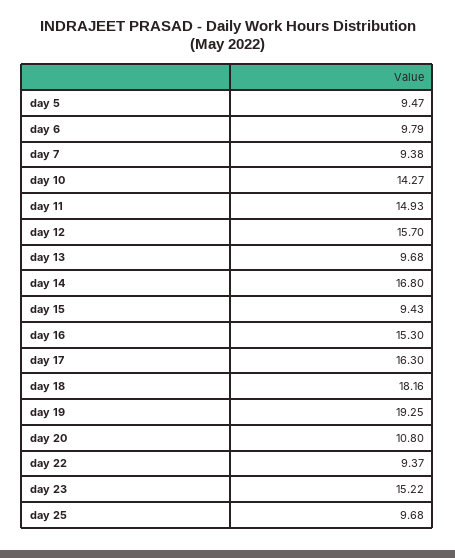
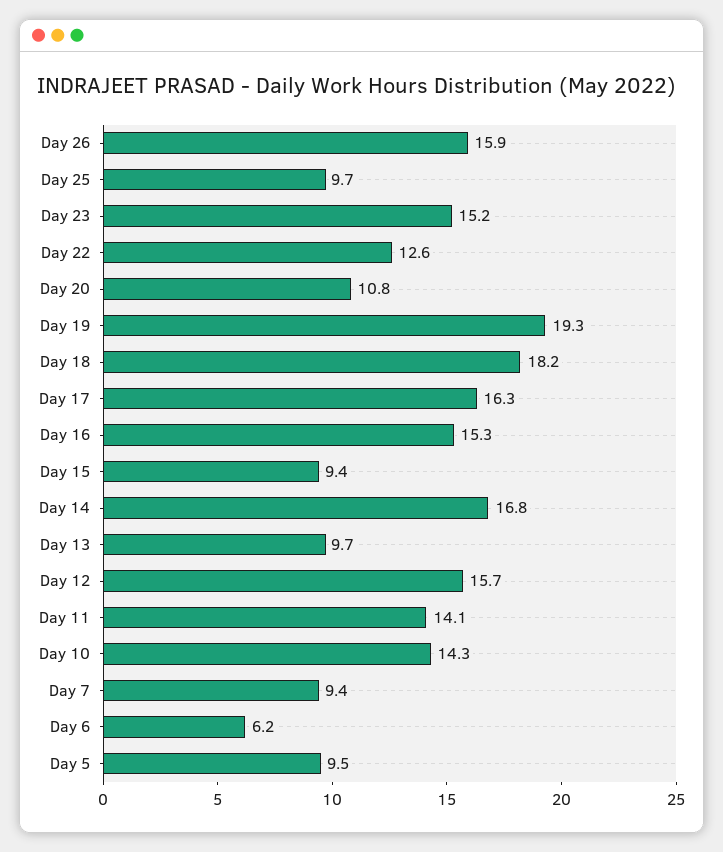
day 6: 9.79 -> 6.2
day 11: 14.93 -> 14.1
day 22: 9.37 -> 12.6
Day 26: none -> 15.9

